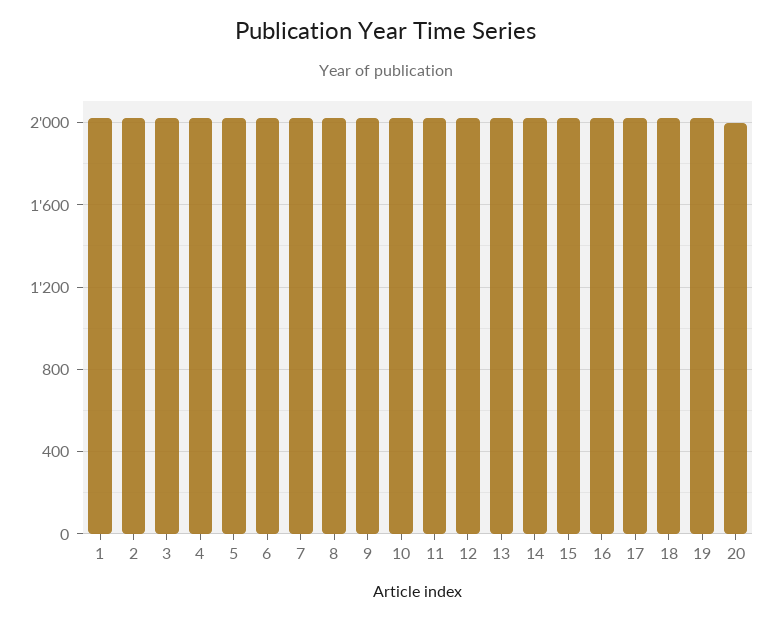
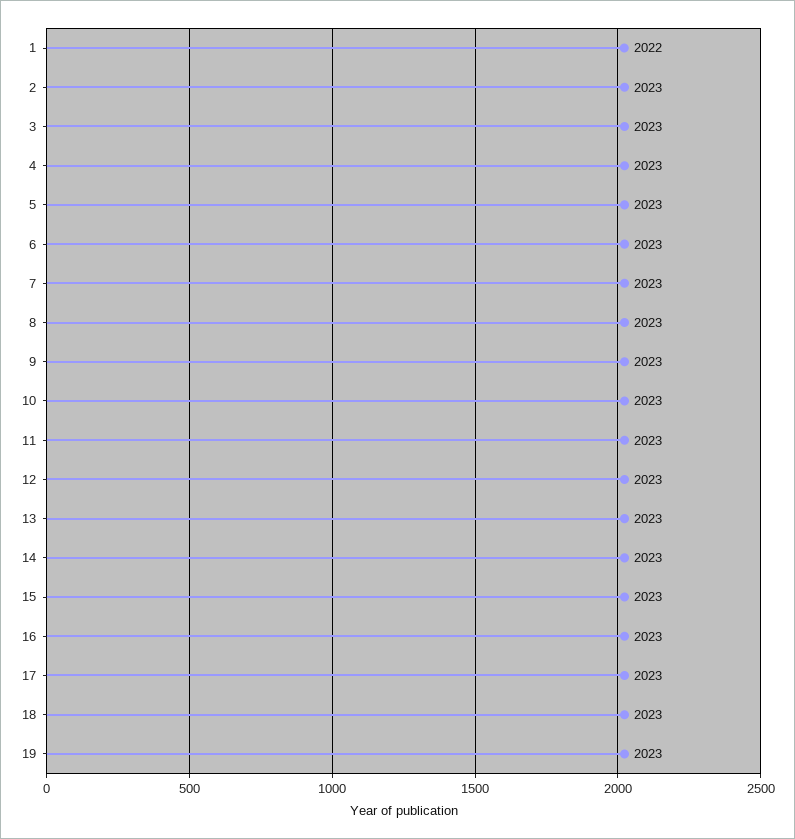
20: 2000 -> none

